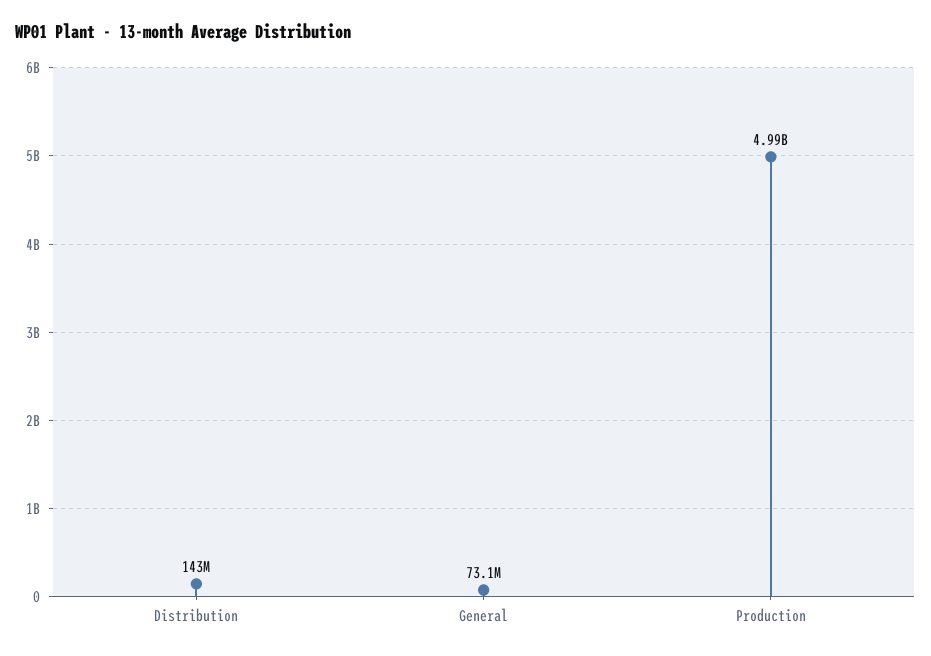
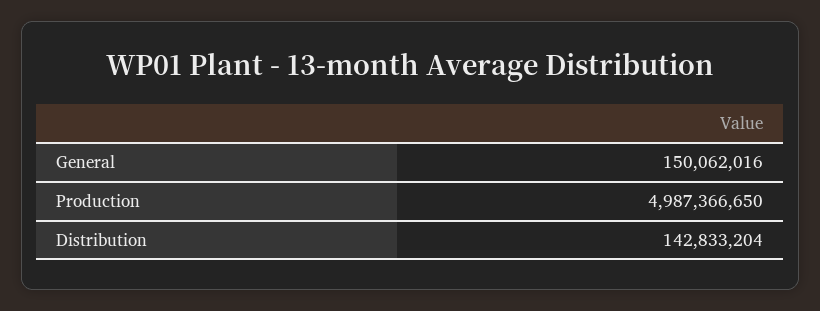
General: 73100000 -> 150062016

